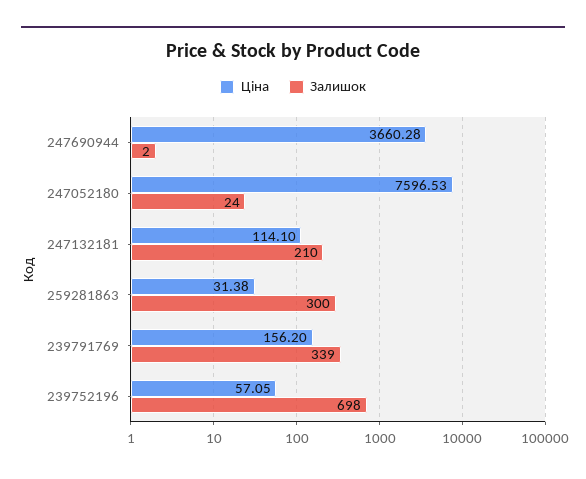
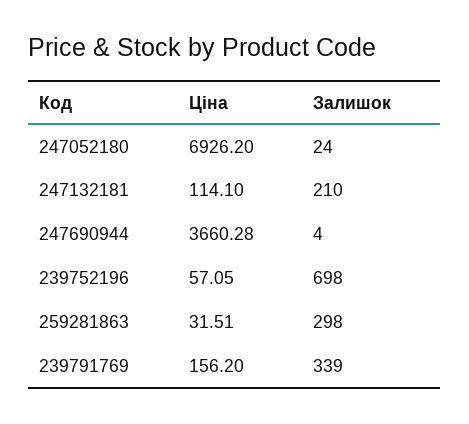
Залишок, 247690944: 2 -> 4
Ціна, 247052180: 7596.53 -> 6926.2
Ціна, 259281863: 31.38 -> 31.51
Залишок, 259281863: 300 -> 298

